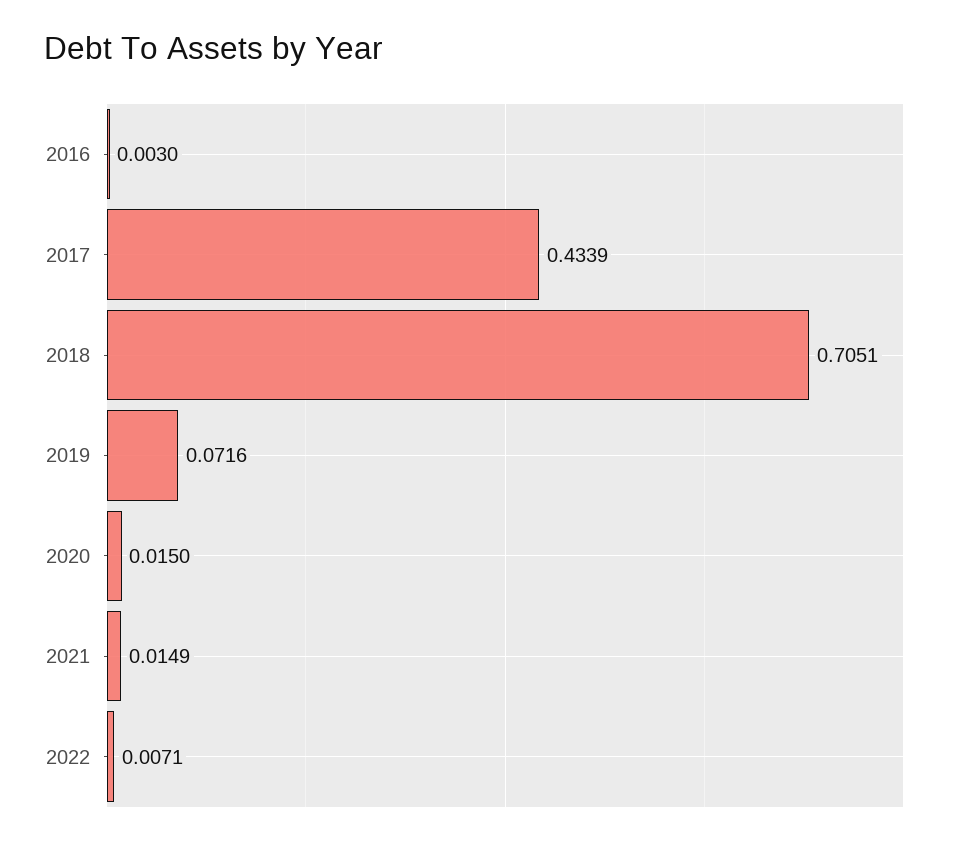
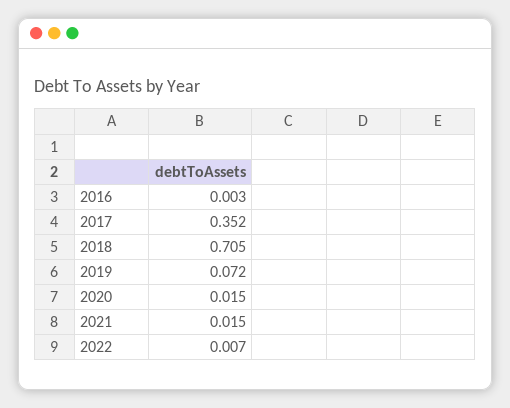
2017: 0.4339 -> 0.352

